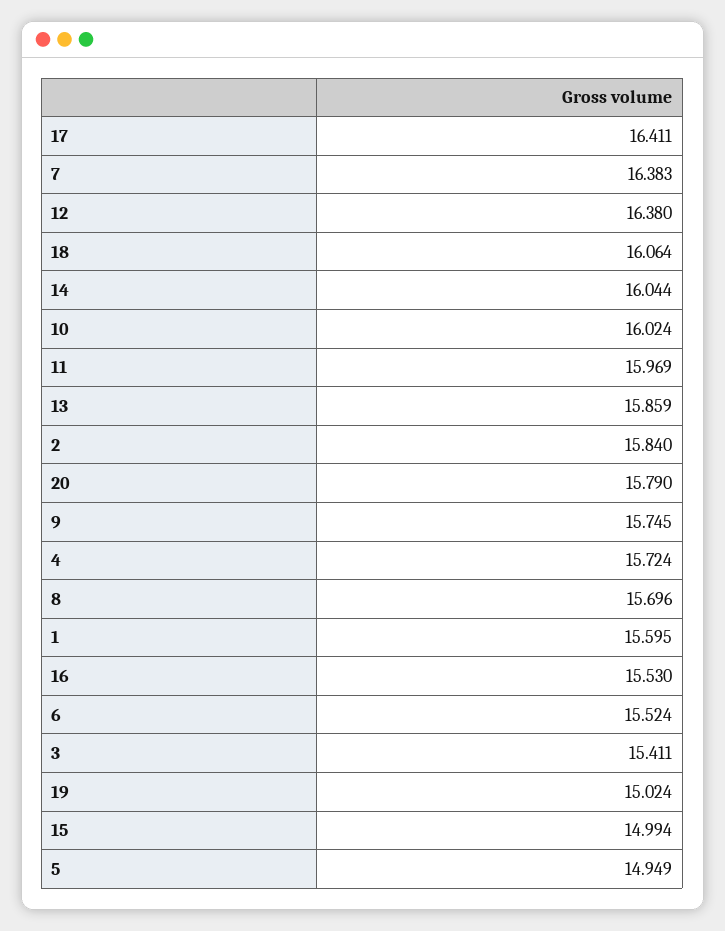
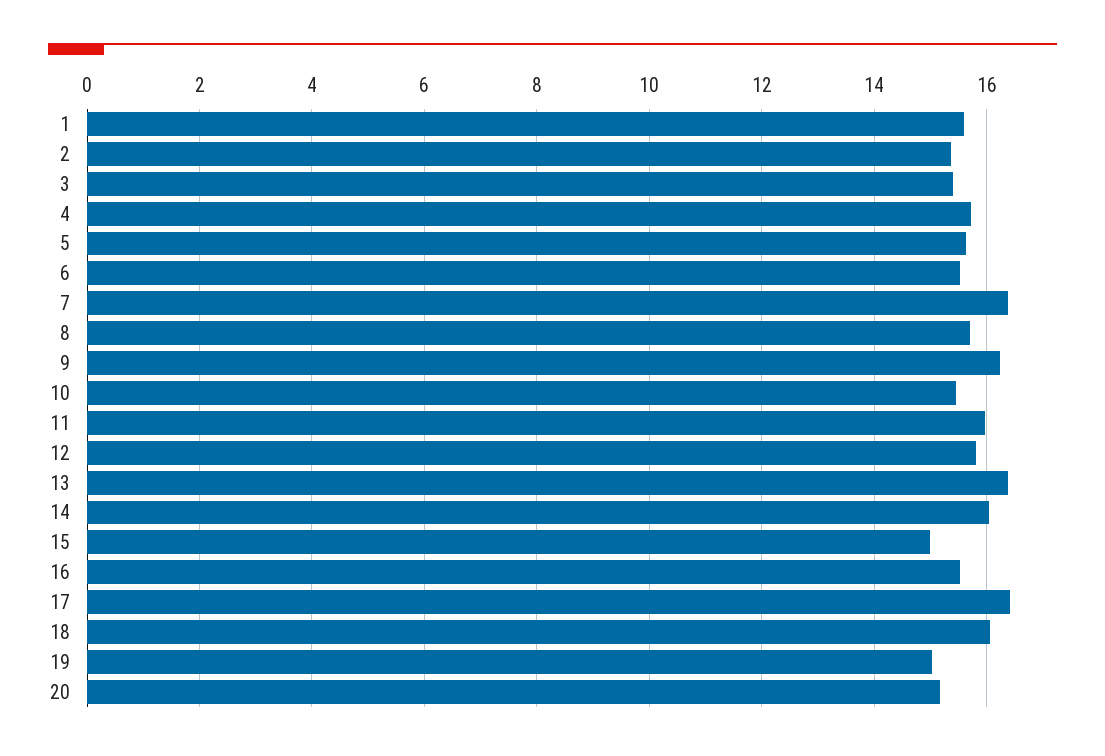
12: 16.38 -> 15.8
10: 16.024 -> 15.4
13: 15.859 -> 16.4
2: 15.84 -> 15.4
20: 15.79 -> 15.2
9: 15.745 -> 16.2
5: 14.949 -> 15.6

